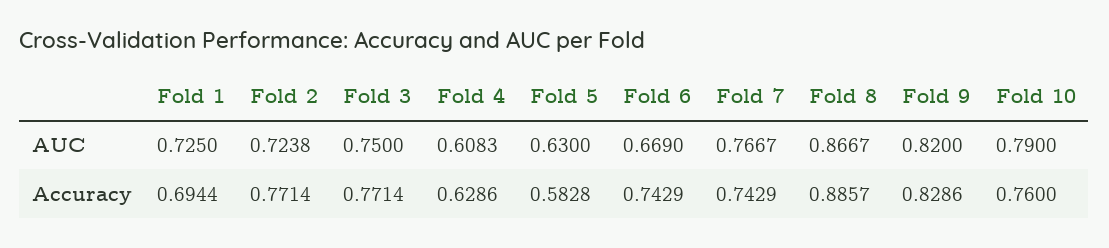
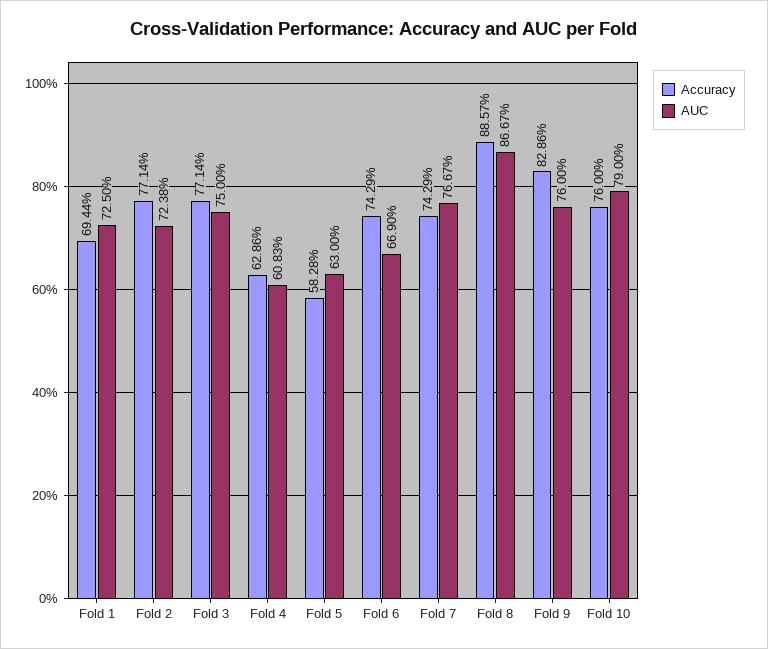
AUC, Fold 9: 0.82 -> 0.76

